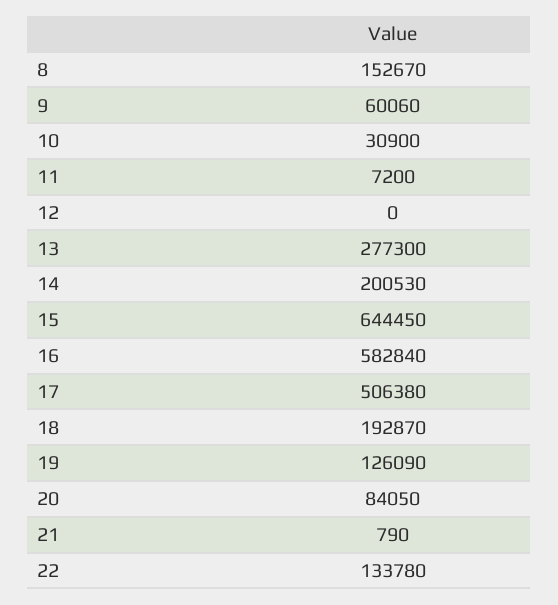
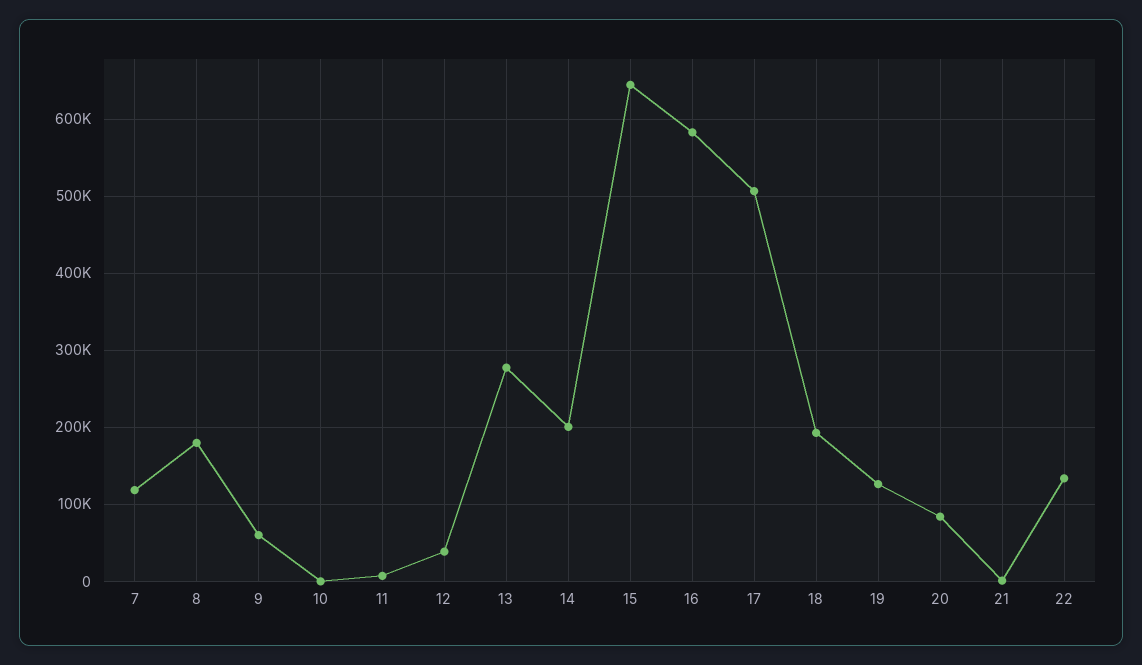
8: 152670 -> 180000
10: 30900 -> 0
12: 0 -> 40000
7: none -> 120000

